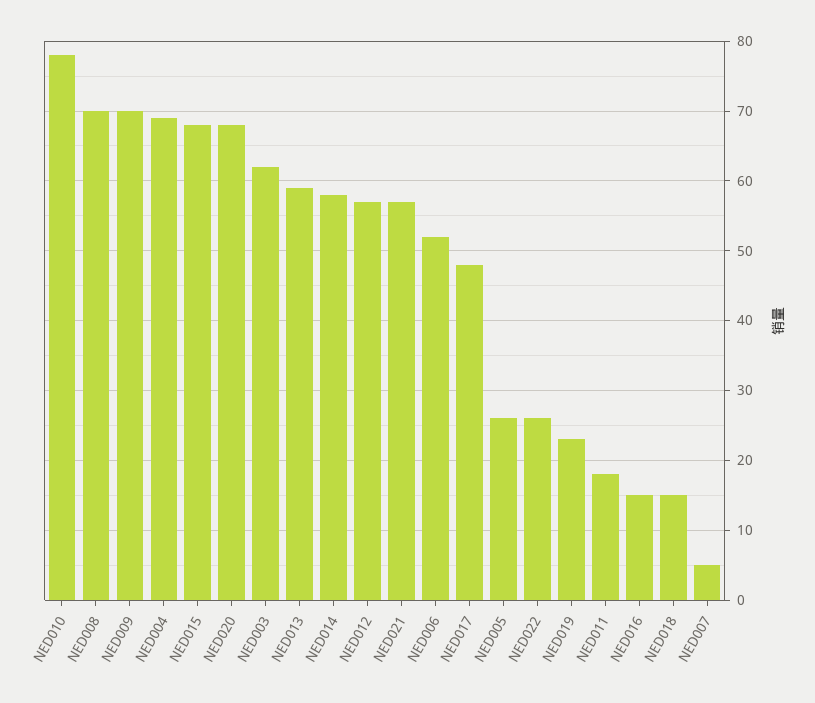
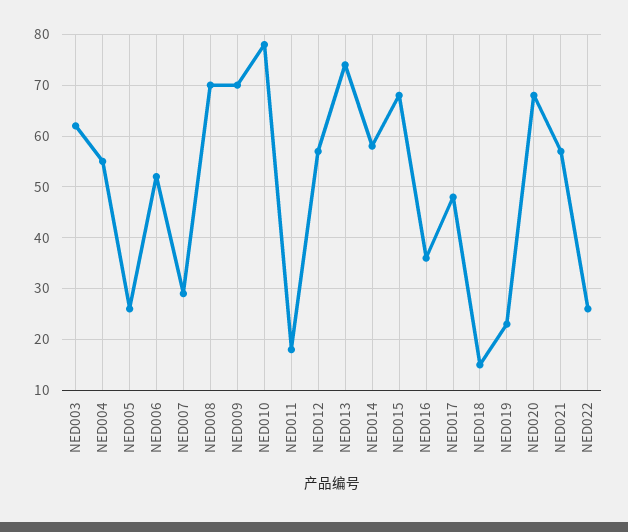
NED004: 69 -> 55
NED013: 59 -> 75
NED016: 15 -> 35
NED007: 5 -> 30

